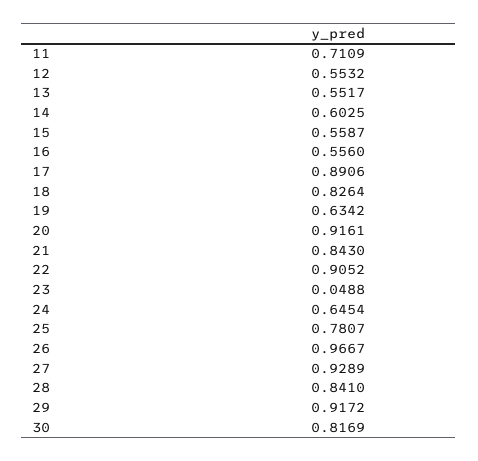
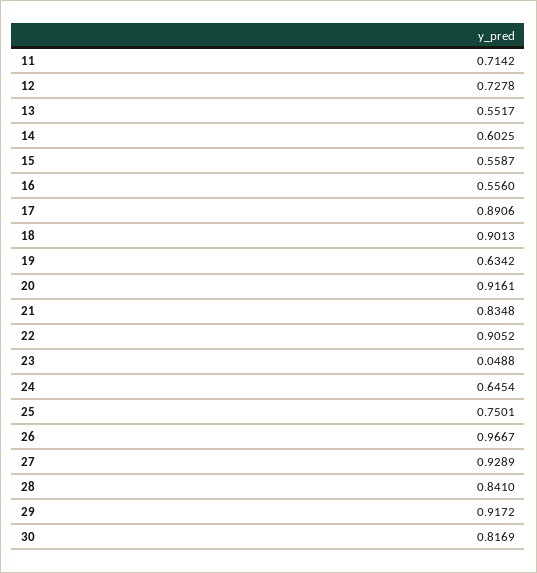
11: 0.7109 -> 0.7142
12: 0.5532 -> 0.7278
18: 0.8264 -> 0.9013
21: 0.843 -> 0.8348
25: 0.7807 -> 0.7501

